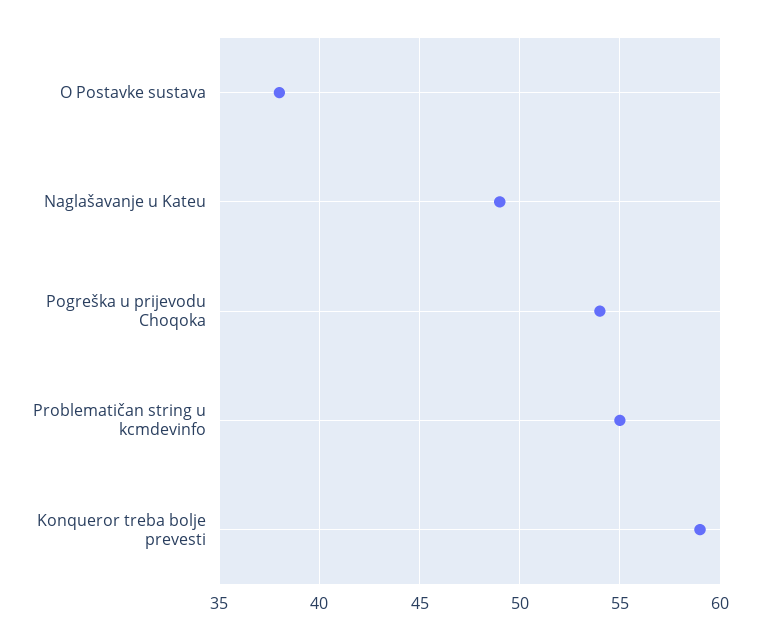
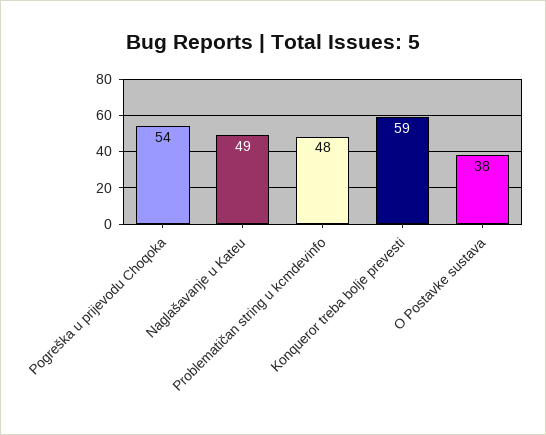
Problematičan string u kcmdevinfo: 55 -> 48

